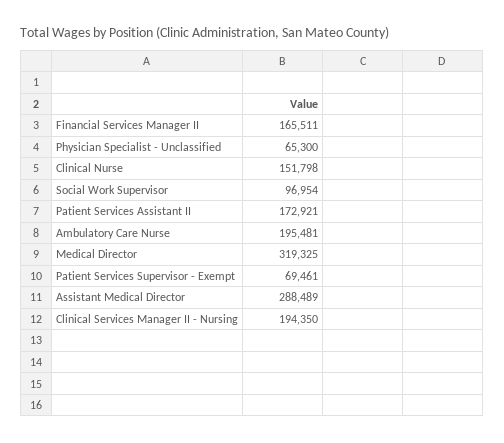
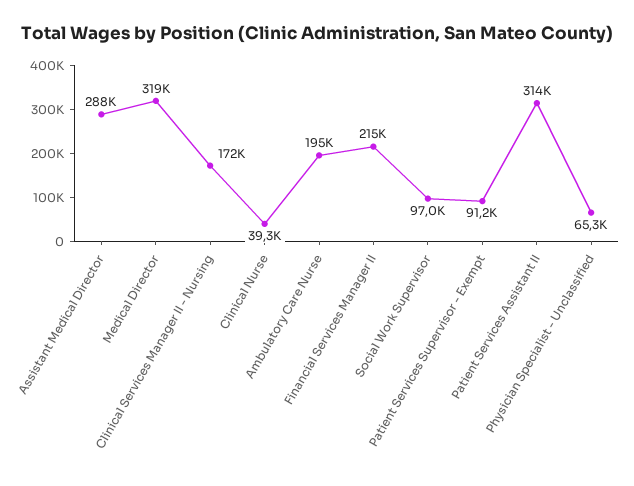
Financial Services Manager II: 165511 -> 215000
Clinical Nurse: 151798 -> 39300
Patient Services Assistant II: 172921 -> 314000
Patient Services Supervisor - Exempt: 69461 -> 91200
Clinical Services Manager II - Nursing: 194350 -> 172000

